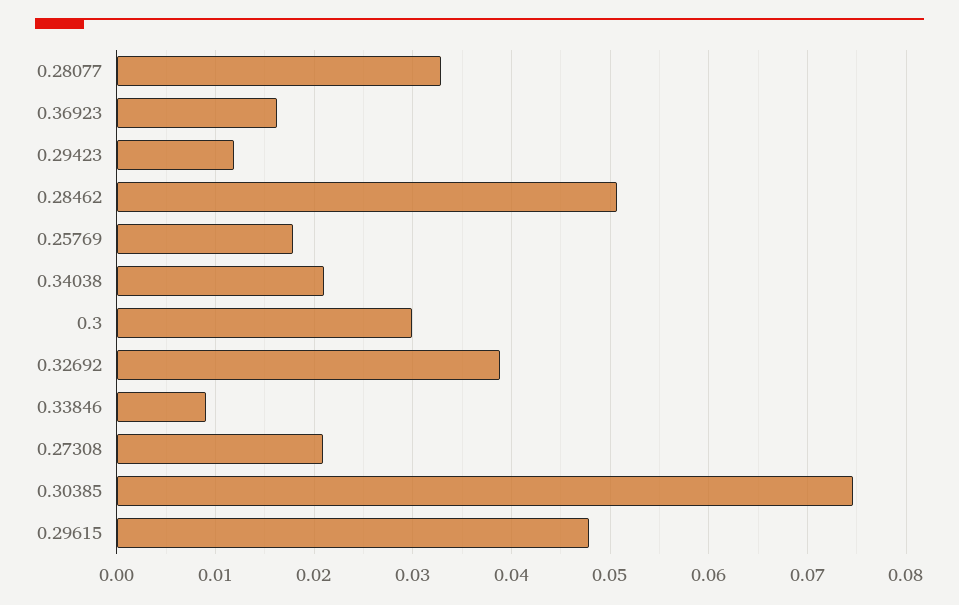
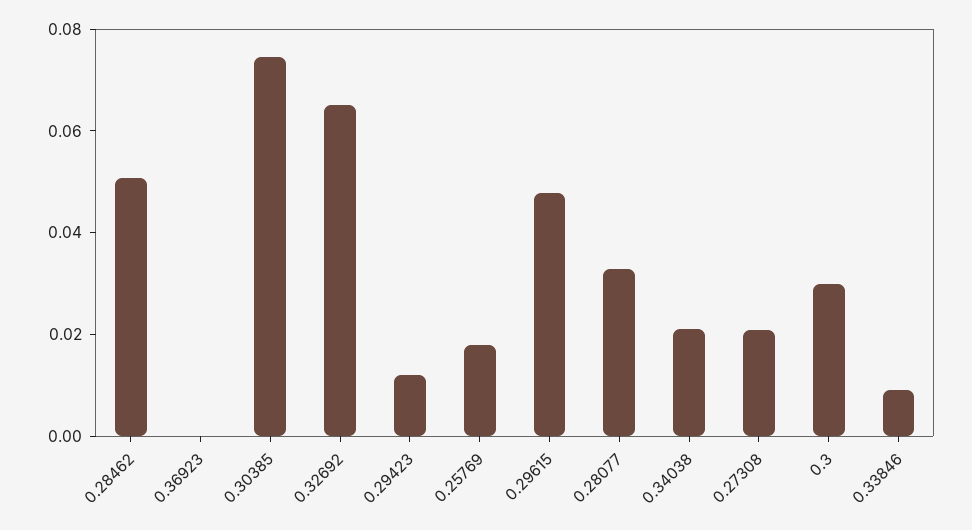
0.36923: 0.016 -> 0
0.32692: 0.039 -> 0.065

